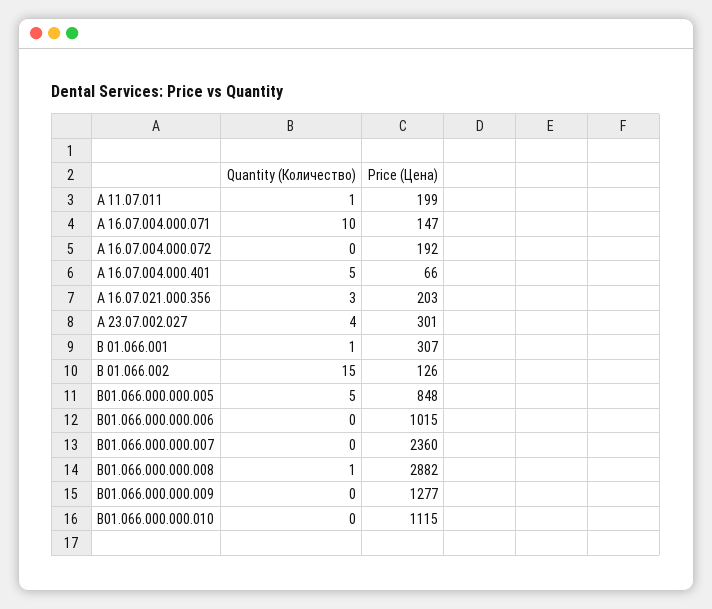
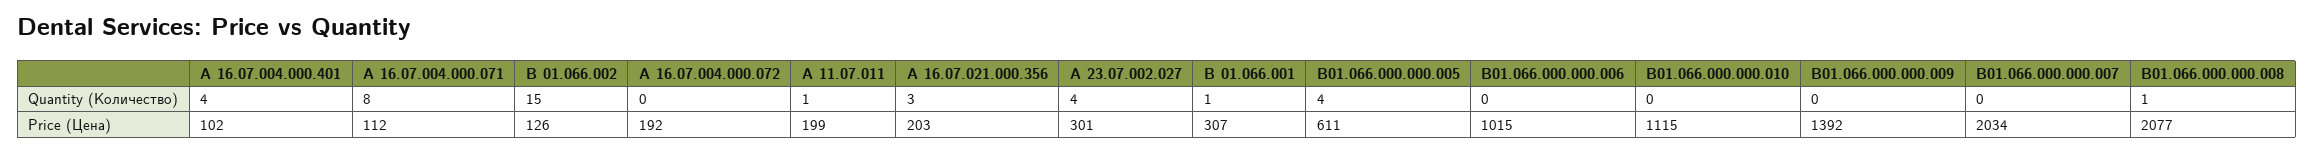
Quantity (Количество), А 16.07.004.000.071: 10 -> 8
Price (Цена), А 16.07.004.000.071: 147 -> 112
Quantity (Количество), А 16.07.004.000.401: 5 -> 4
Price (Цена), А 16.07.004.000.401: 66 -> 102
Quantity (Количество), В01.066.000.000.005: 5 -> 4
Price (Цена), В01.066.000.000.005: 848 -> 611
Price (Цена), В01.066.000.000.007: 2360 -> 2034
Price (Цена), В01.066.000.000.008: 2882 -> 2077
Price (Цена), В01.066.000.000.009: 1277 -> 1392

